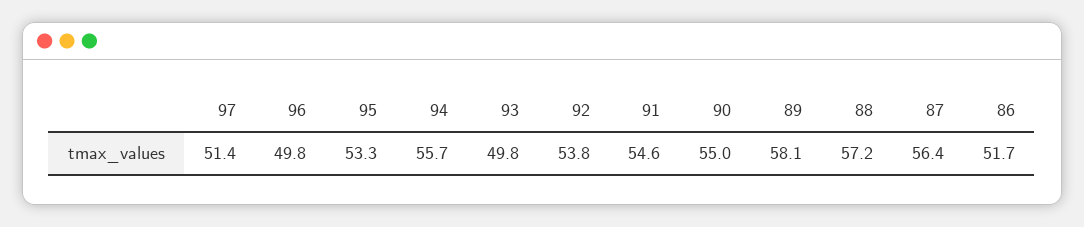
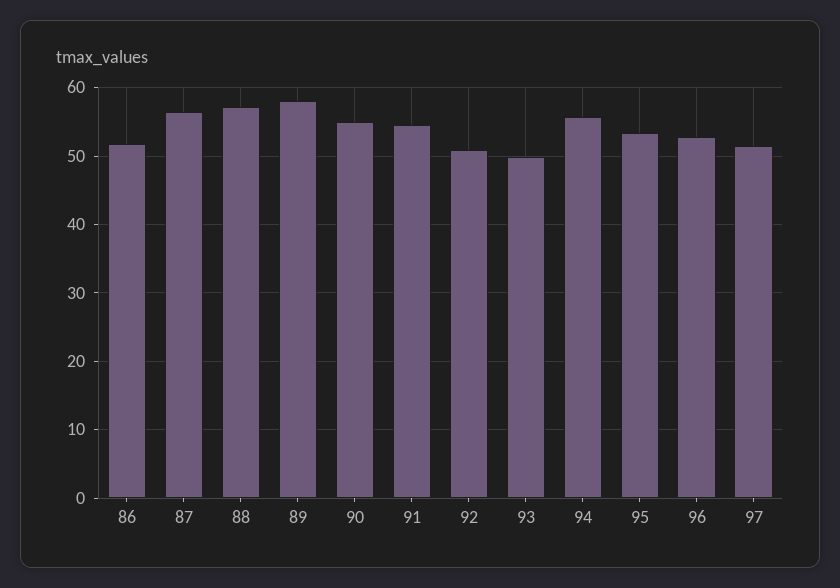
96: 49.8 -> 53
92: 53.8 -> 51

